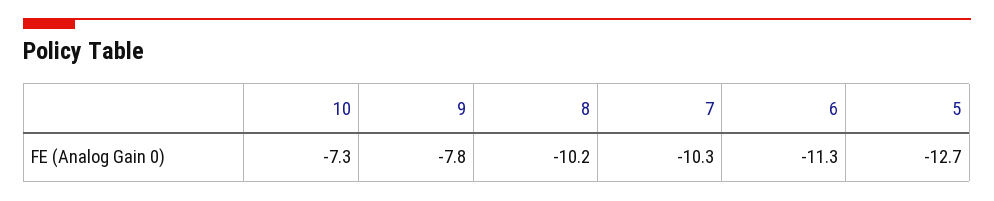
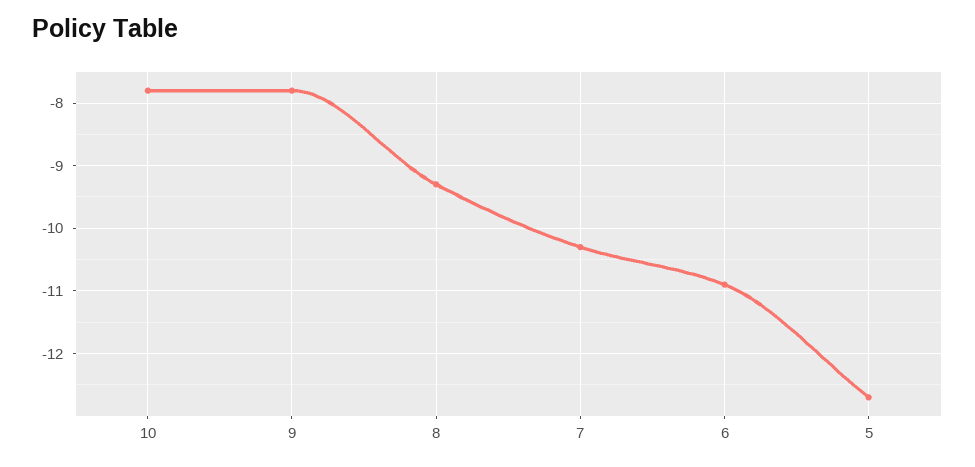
10: -7.3 -> -7.8
8: -10.2 -> -9.3
6: -11.3 -> -10.9

